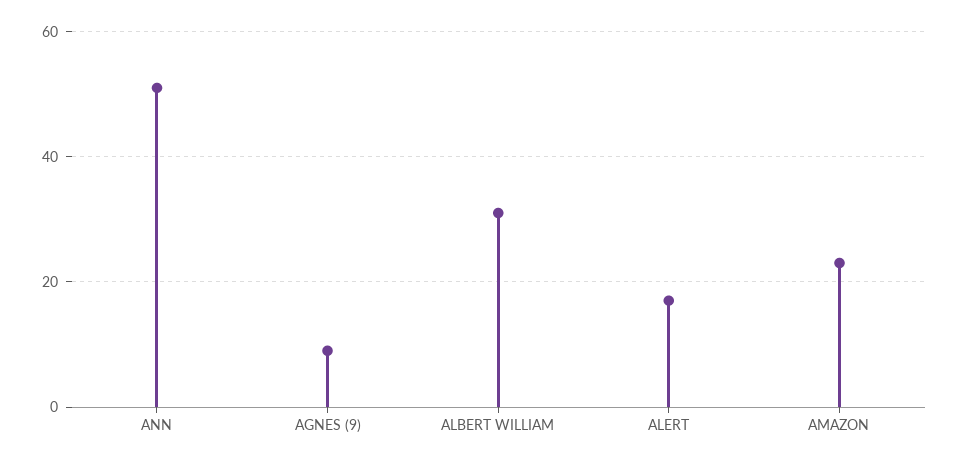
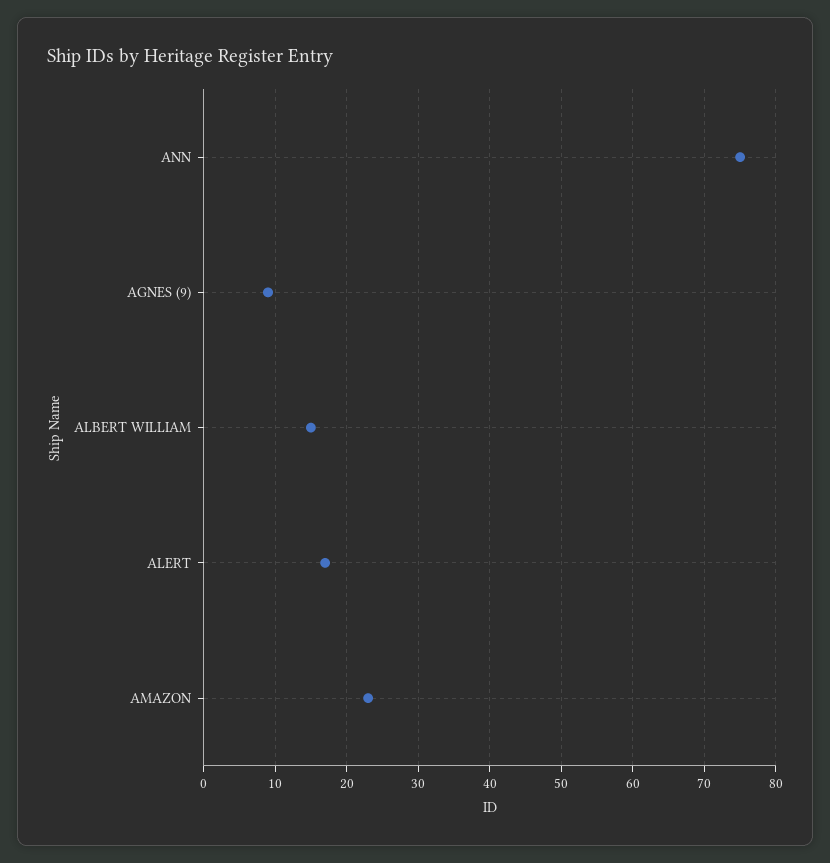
ANN: 50 -> 75
ALBERT WILLIAM: 30 -> 15

